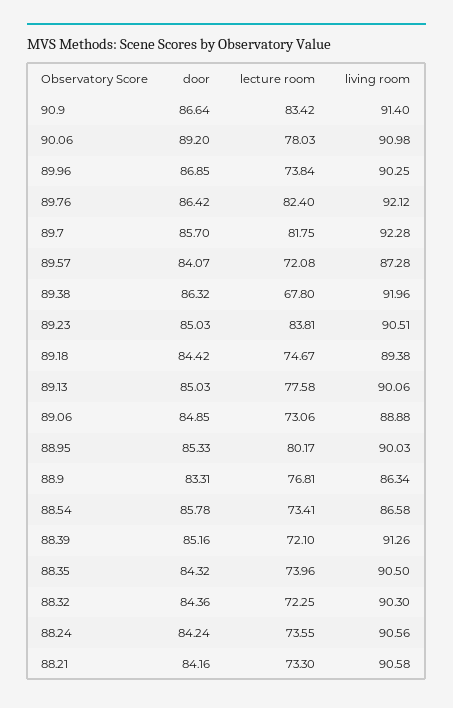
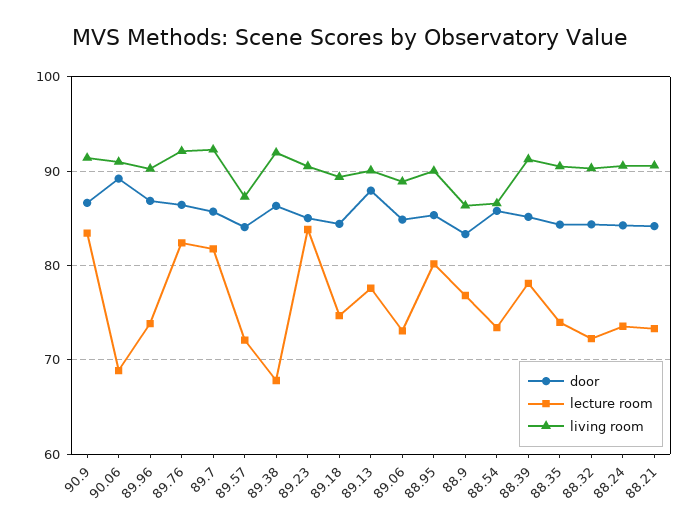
lecture room, 90.06: 78.03 -> 69
door, 89.13: 85.03 -> 88
lecture room, 88.39: 72.1 -> 78

